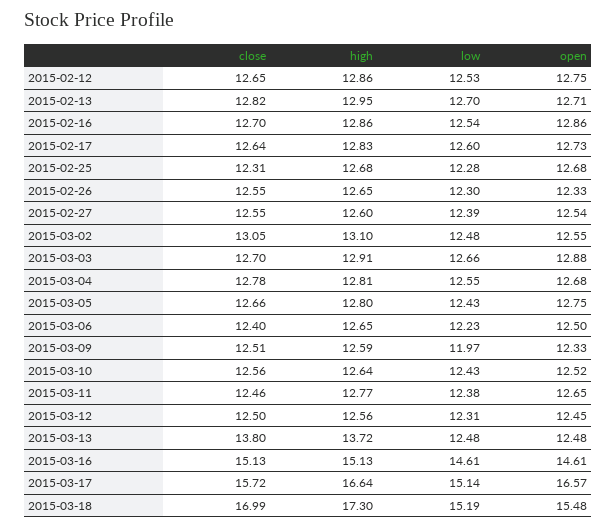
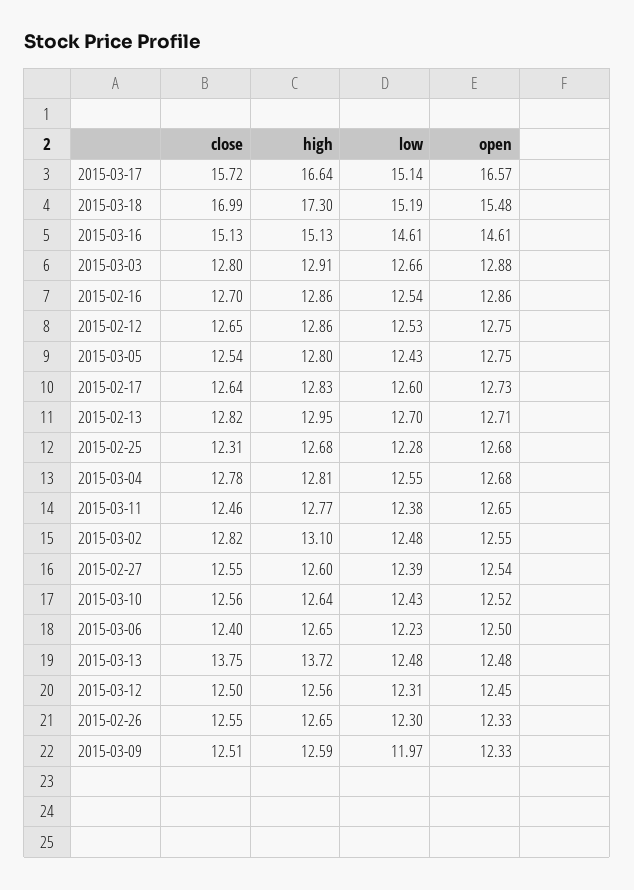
close, 2015-03-02: 13.05 -> 12.82
close, 2015-03-03: 12.7 -> 12.8
close, 2015-03-05: 12.66 -> 12.54
close, 2015-03-13: 13.8 -> 13.75

